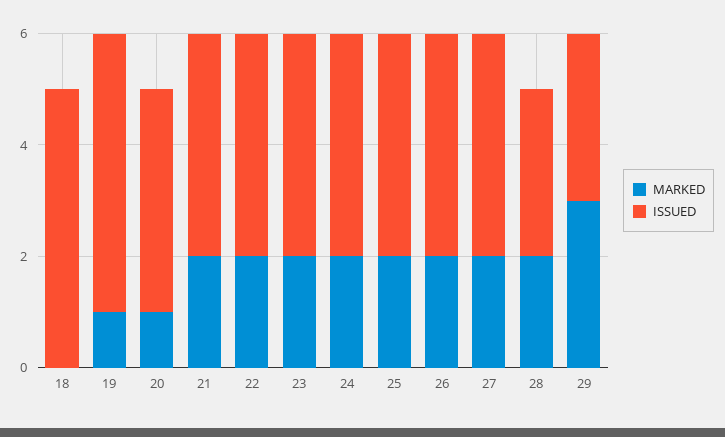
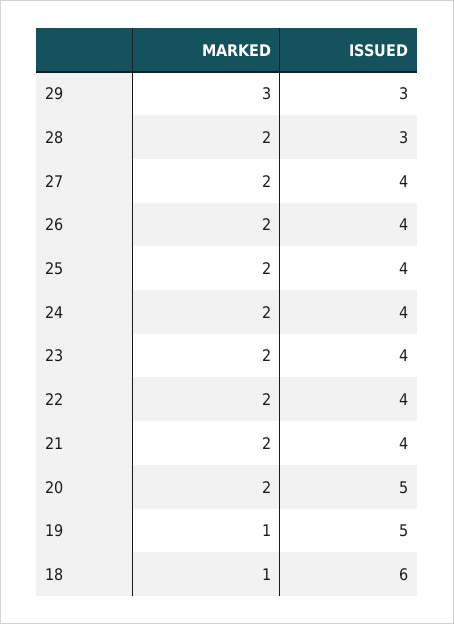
MARKED, 18: 0 -> 1
ISSUED, 18: 5 -> 6
MARKED, 20: 1 -> 2
ISSUED, 20: 4 -> 5

